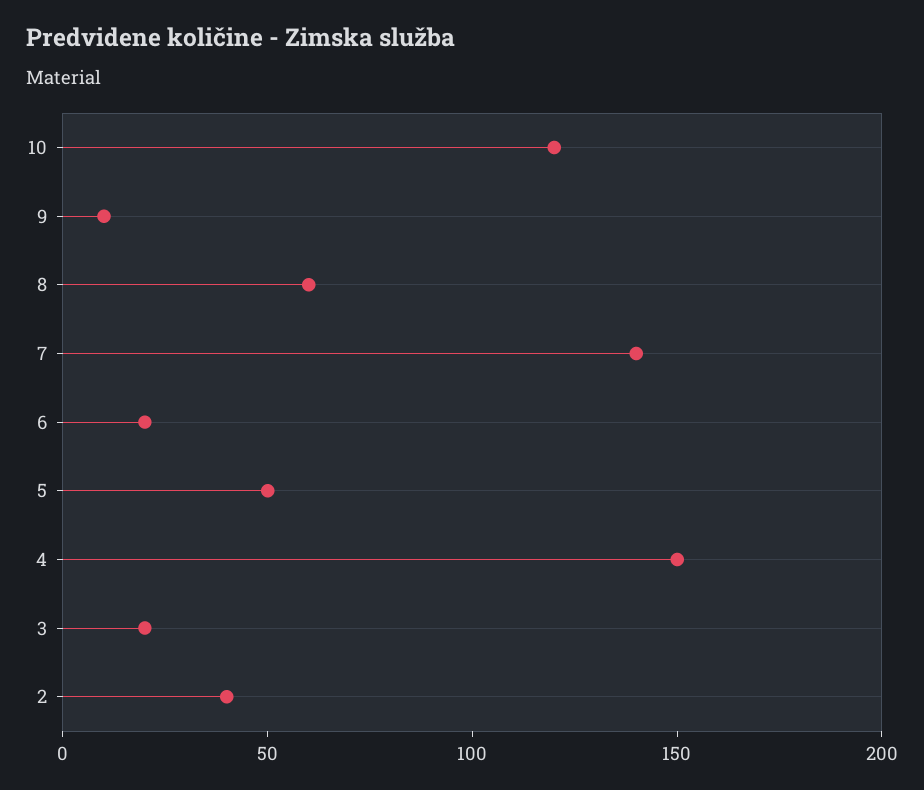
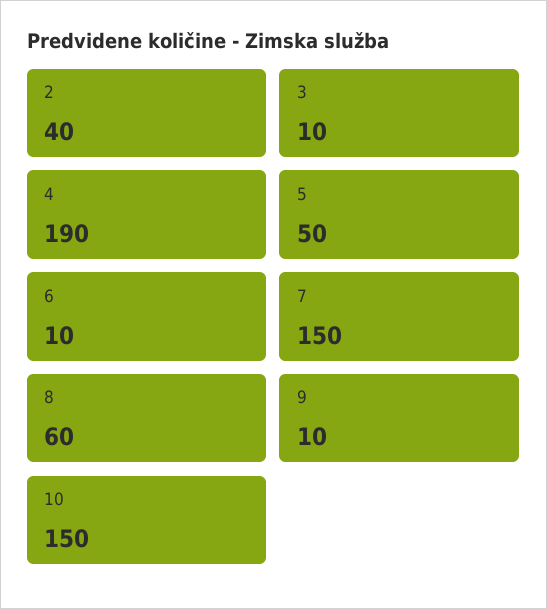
10: 120 -> 150
7: 140 -> 150
6: 20 -> 10
4: 150 -> 190
3: 20 -> 10

